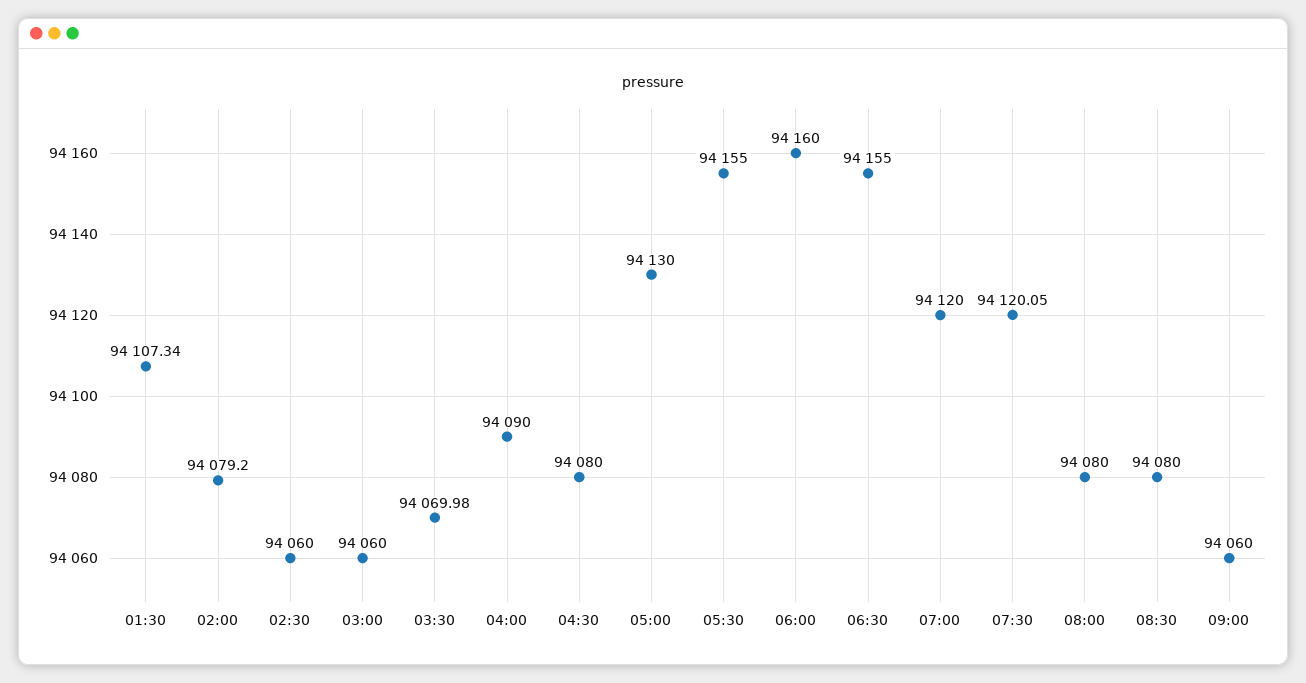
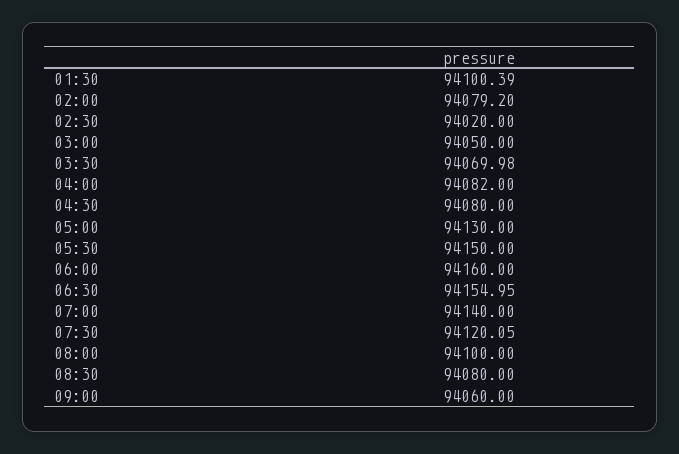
01:30: 94107.34 -> 94100.39
02:30: 94060 -> 94020
03:00: 94060 -> 94050
04:00: 94090 -> 94082
05:30: 94155 -> 94150
06:30: 94155 -> 94154.95
07:00: 94120 -> 94140
08:00: 94080 -> 94100

